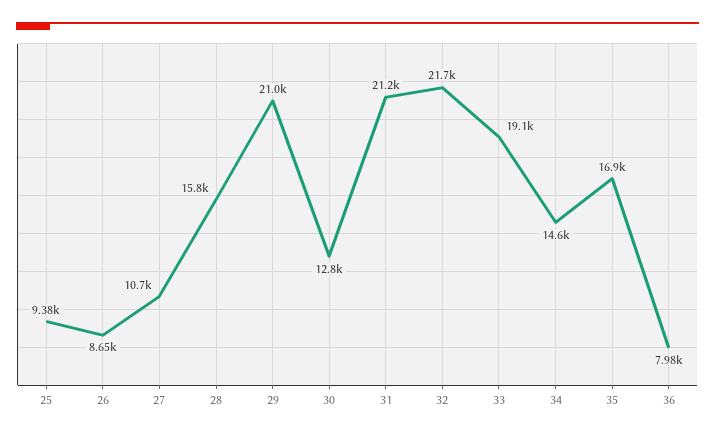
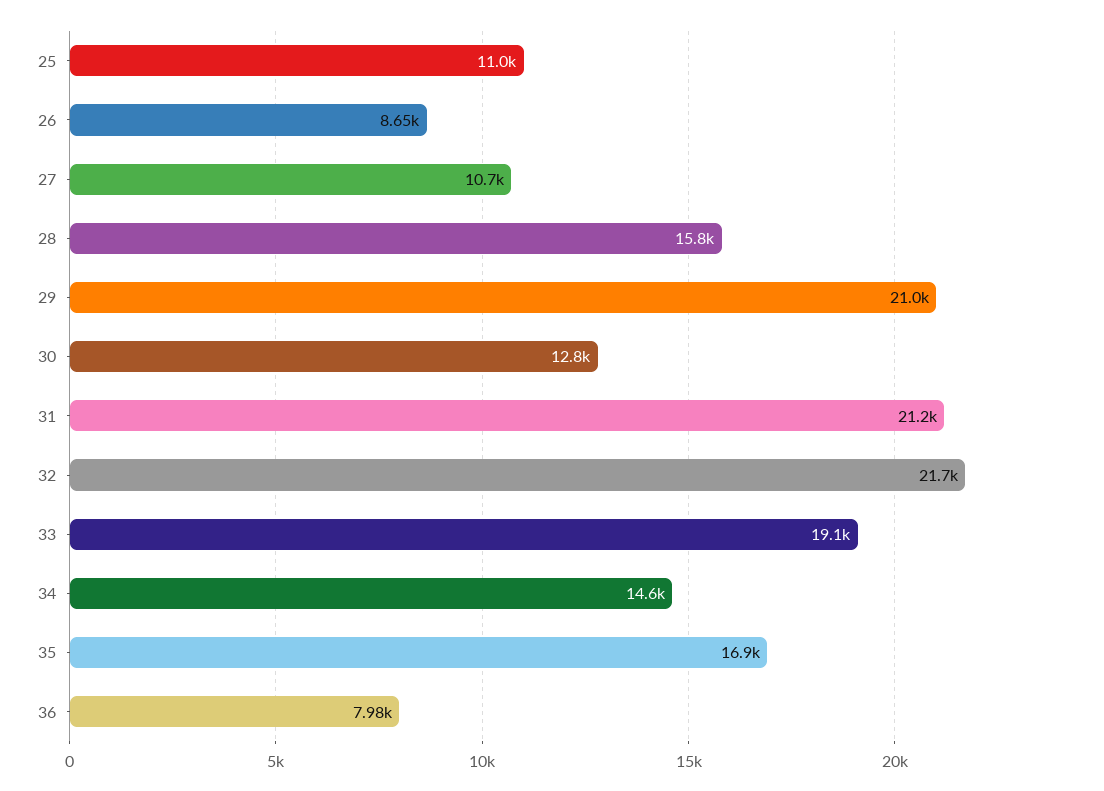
25: 9380 -> 11000

